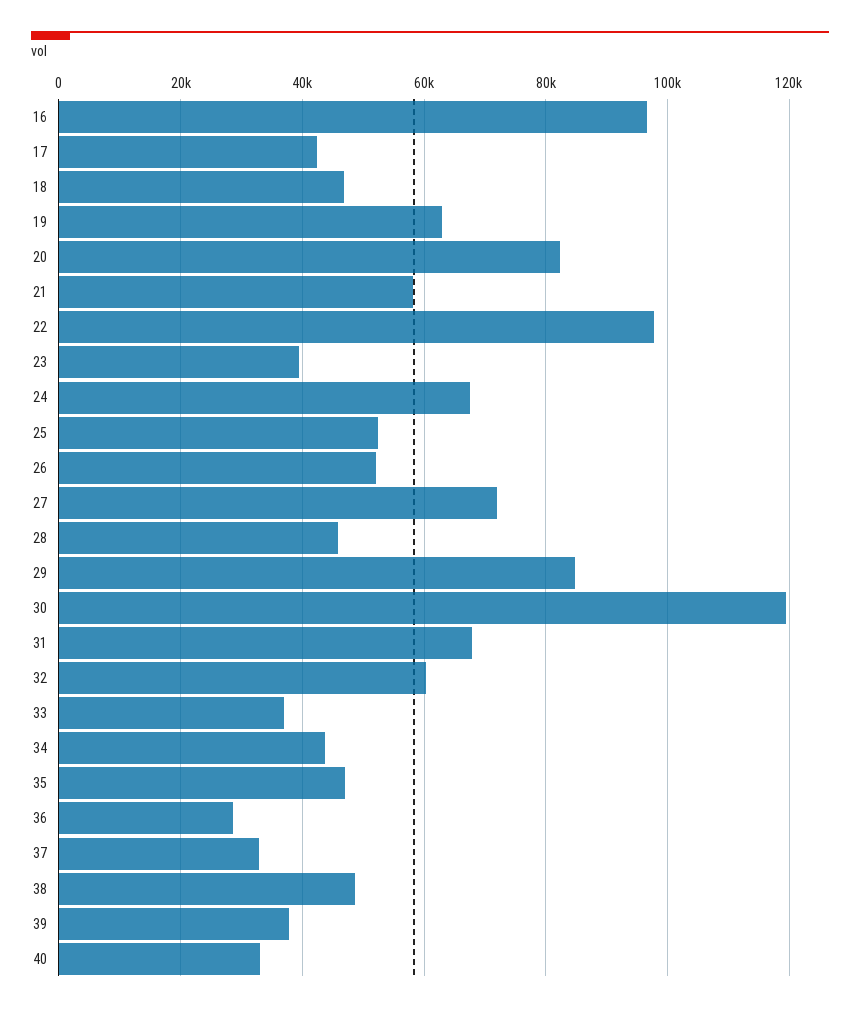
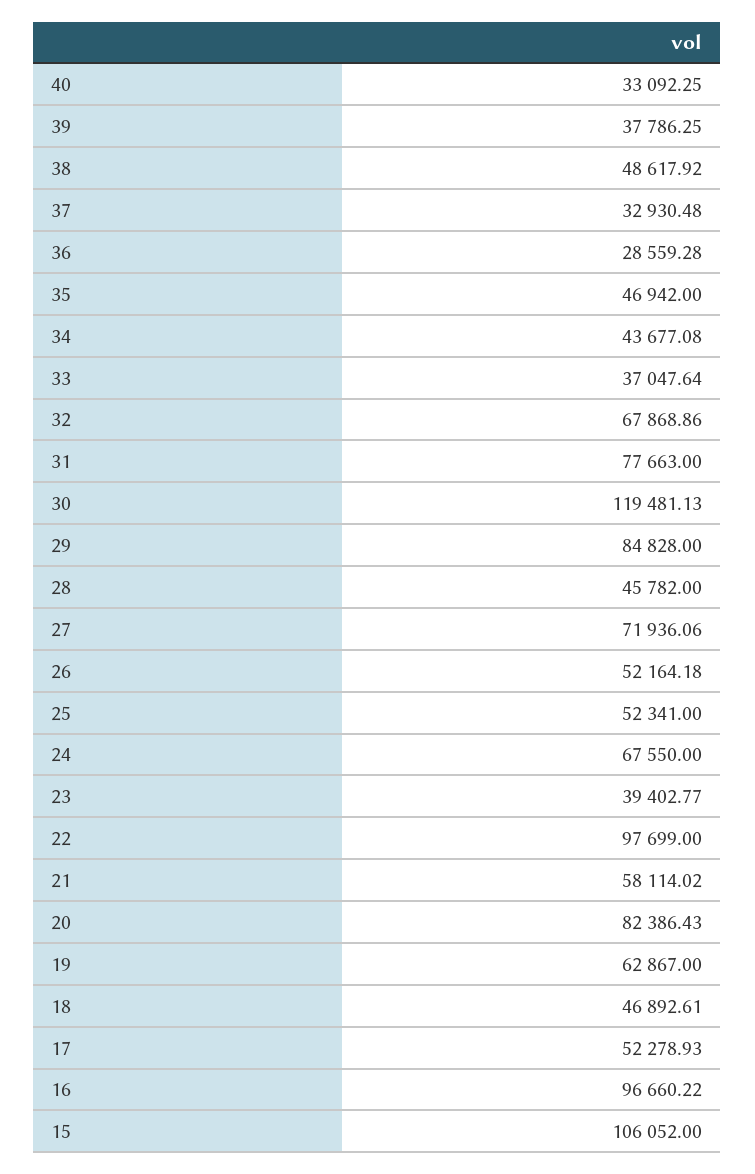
17: 42000 -> 52278.93
31: 68000 -> 77663
32: 60000 -> 67868.86
15: none -> 106052

